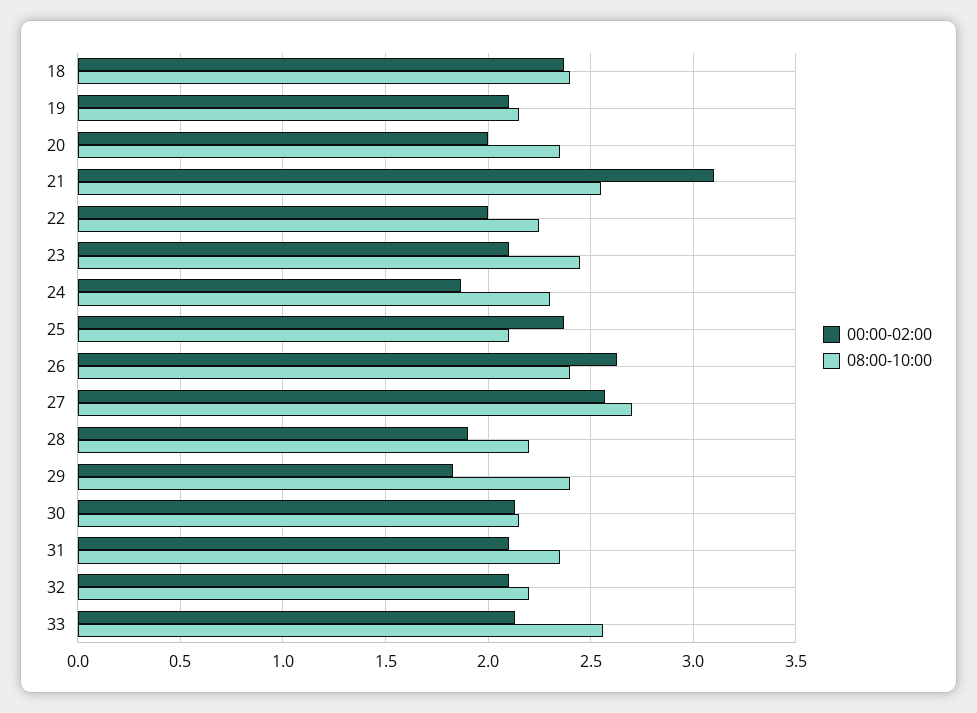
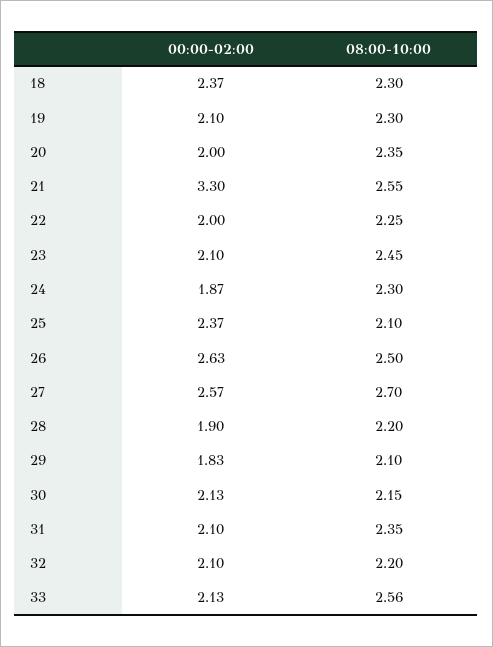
08:00-10:00, 18: 2.4 -> 2.3
08:00-10:00, 19: 2.15 -> 2.3
00:00-02:00, 21: 3.1 -> 3.3
08:00-10:00, 26: 2.4 -> 2.5
08:00-10:00, 29: 2.4 -> 2.1

